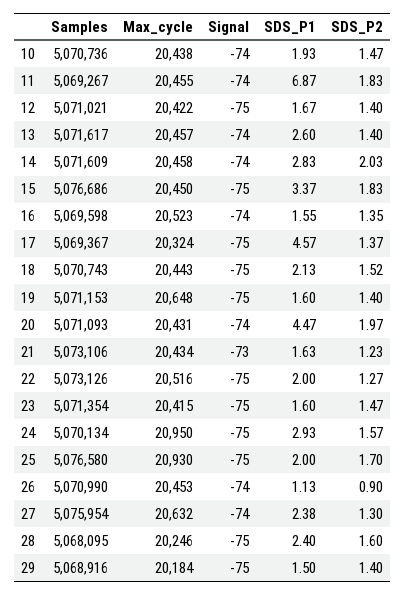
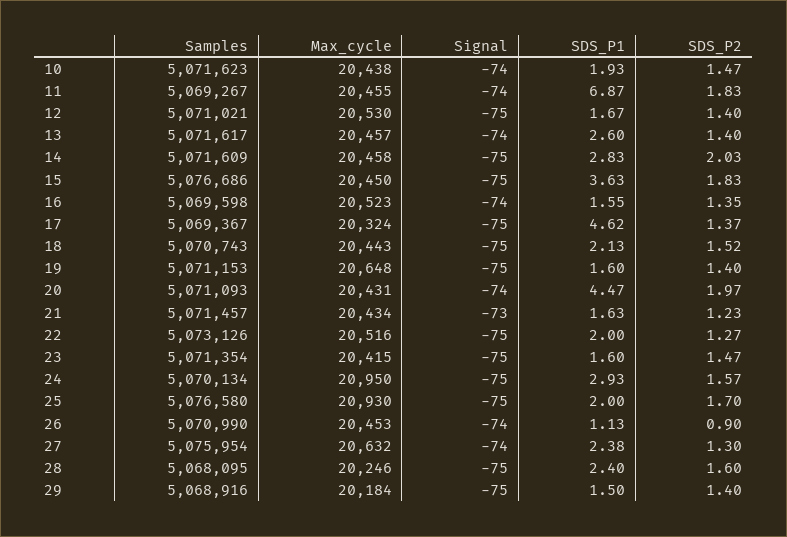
Samples, 10: 5070736 -> 5071623
Max_cycle, 12: 20422 -> 20530
Signal, 14: -74 -> -75
SDS_P1, 15: 3.37 -> 3.63
SDS_P1, 17: 4.57 -> 4.62
Samples, 21: 5073106 -> 5071457

